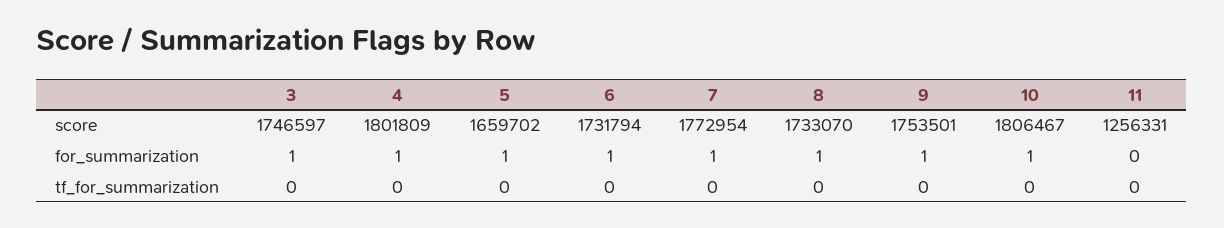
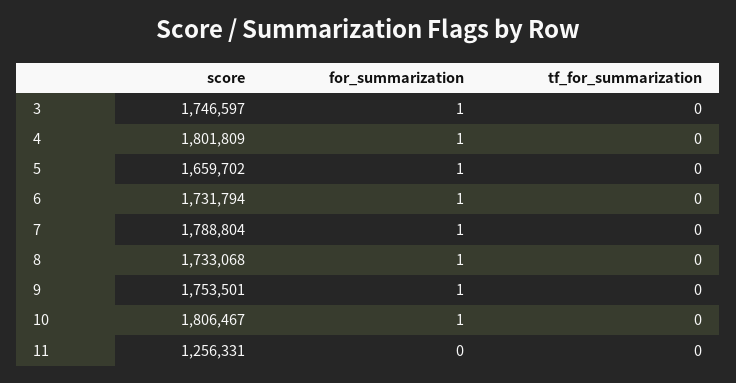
7, score: 1772954 -> 1788804
8, score: 1733070 -> 1733068

